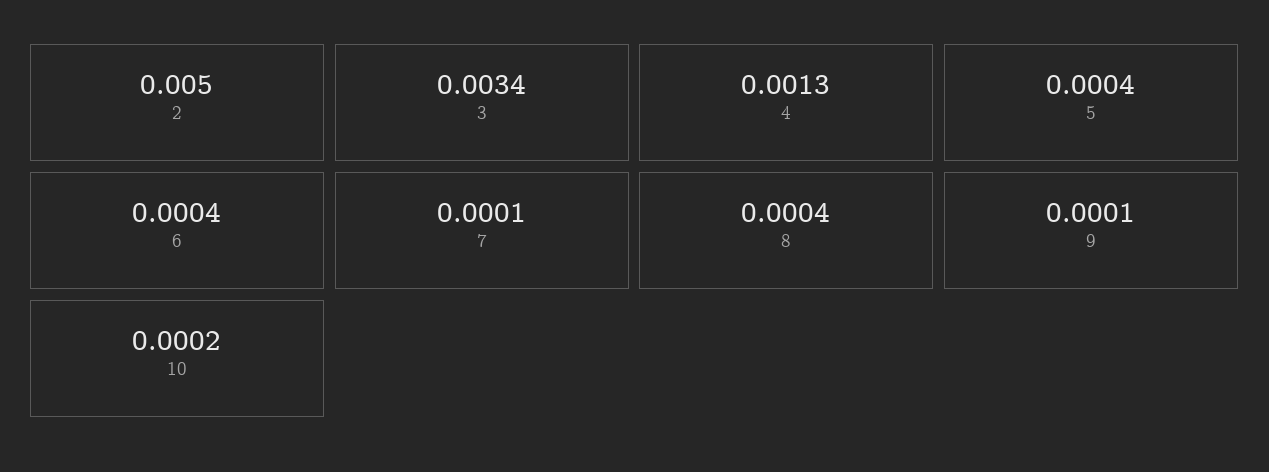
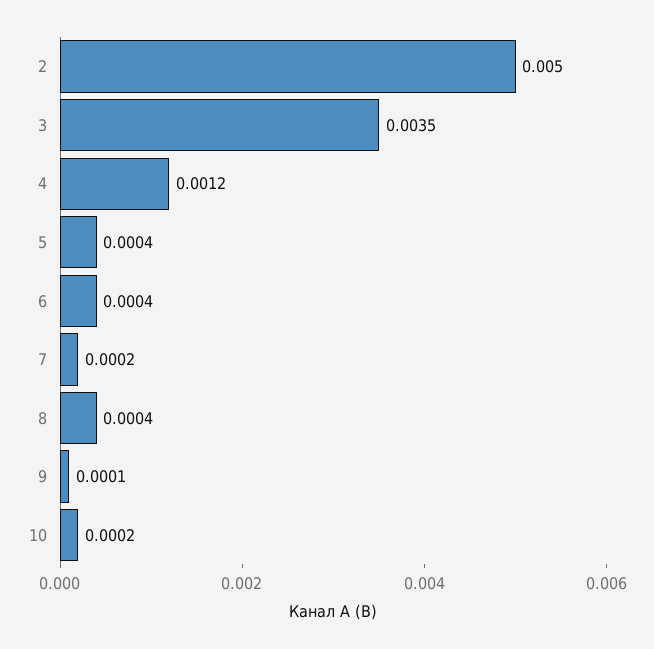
3: 0.0034 -> 0.0035
4: 0.0013 -> 0.0012
7: 0.0001 -> 0.0002

